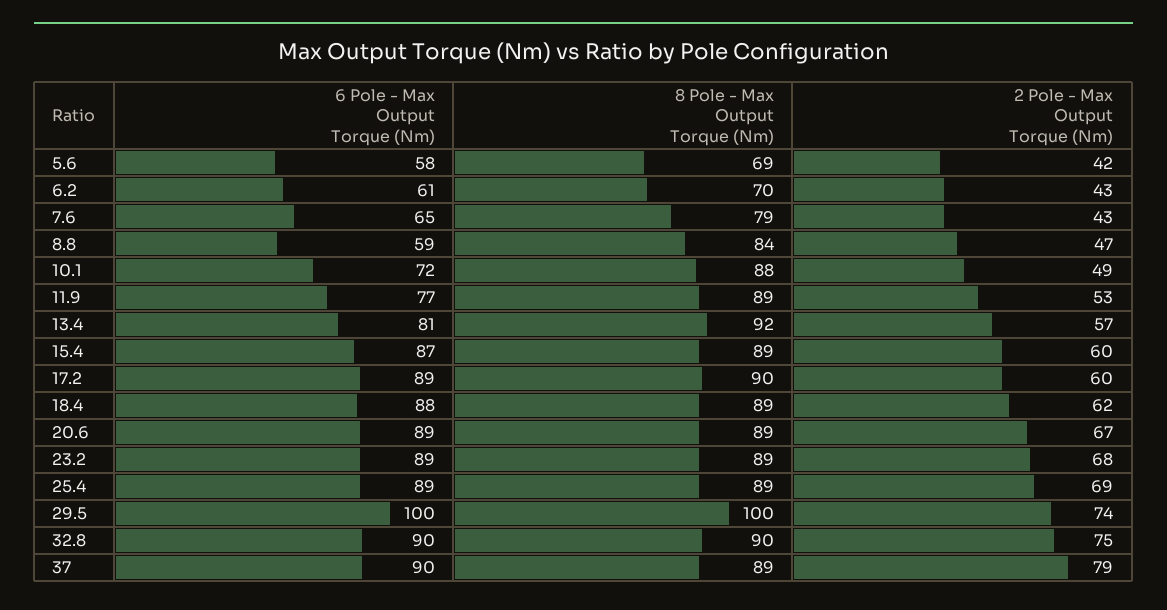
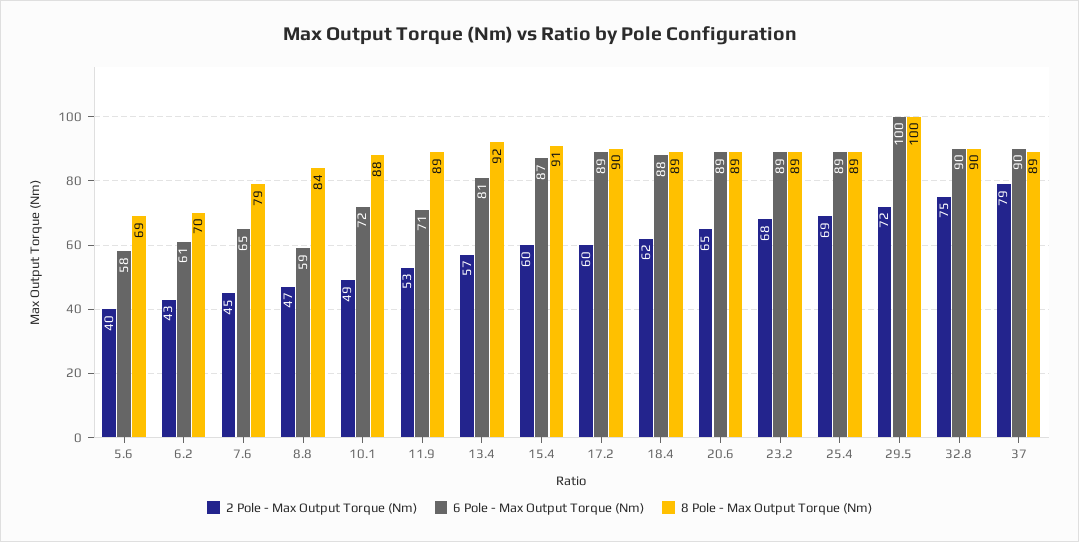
2 Pole - Max Output Torque (Nm), 5.6: 42 -> 40
2 Pole - Max Output Torque (Nm), 7.6: 43 -> 45
6 Pole - Max Output Torque (Nm), 11.9: 77 -> 71
8 Pole - Max Output Torque (Nm), 15.4: 89 -> 91
2 Pole - Max Output Torque (Nm), 20.6: 67 -> 65
2 Pole - Max Output Torque (Nm), 29.5: 74 -> 72

